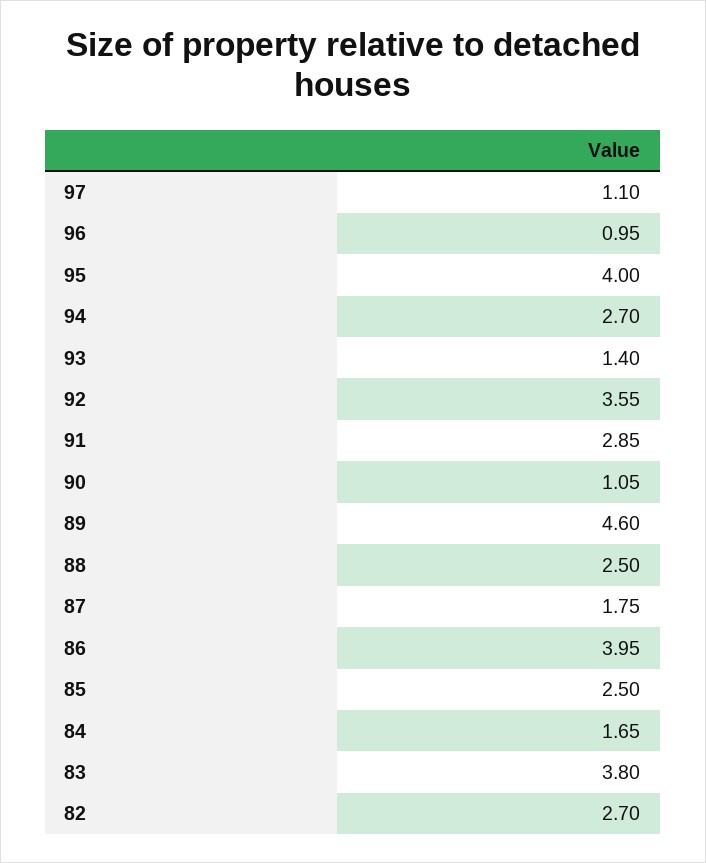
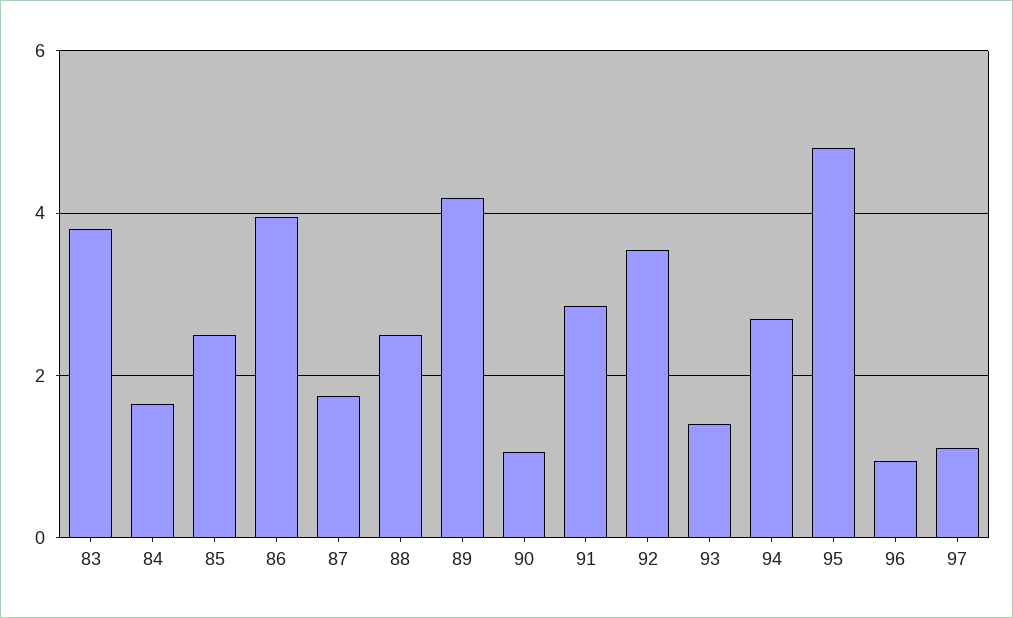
95: 4 -> 4.8
89: 4.6 -> 4.2
82: 2.7 -> none

